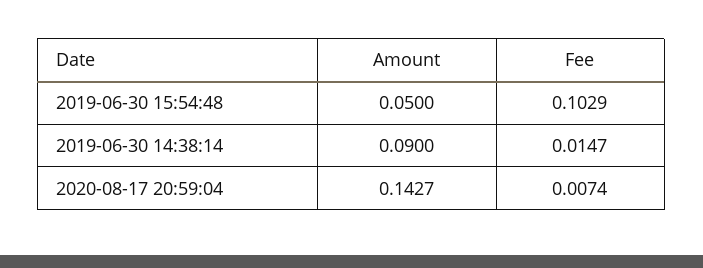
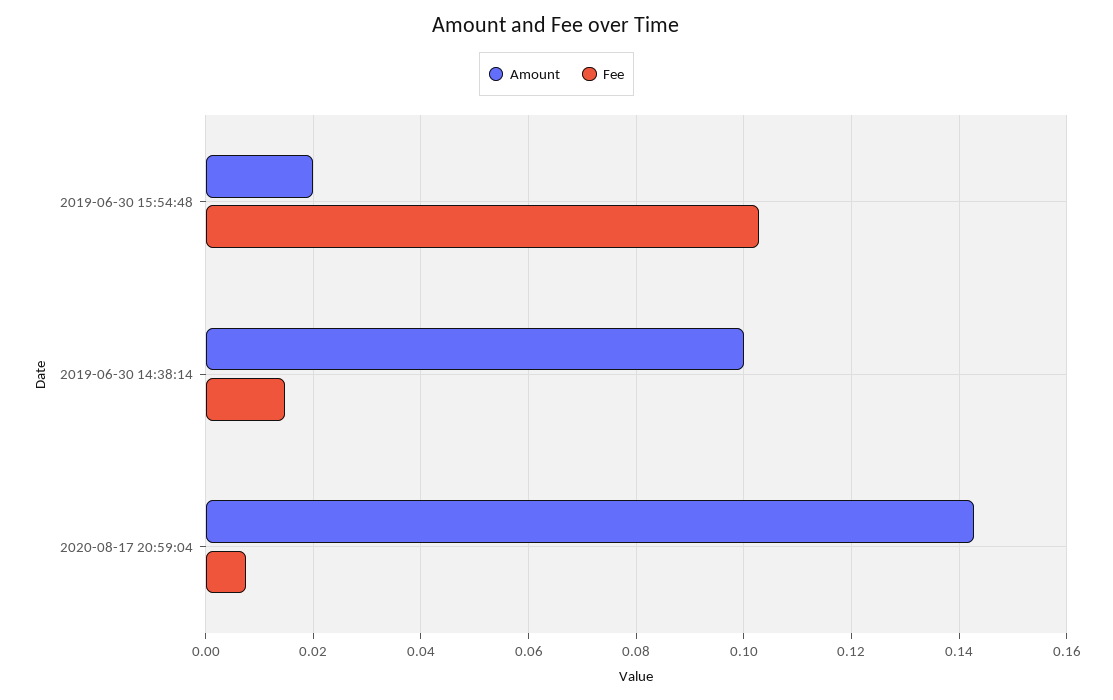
Amount, 2019-06-30 15:54:48: 0.05 -> 0.02
Amount, 2019-06-30 14:38:14: 0.09 -> 0.1

